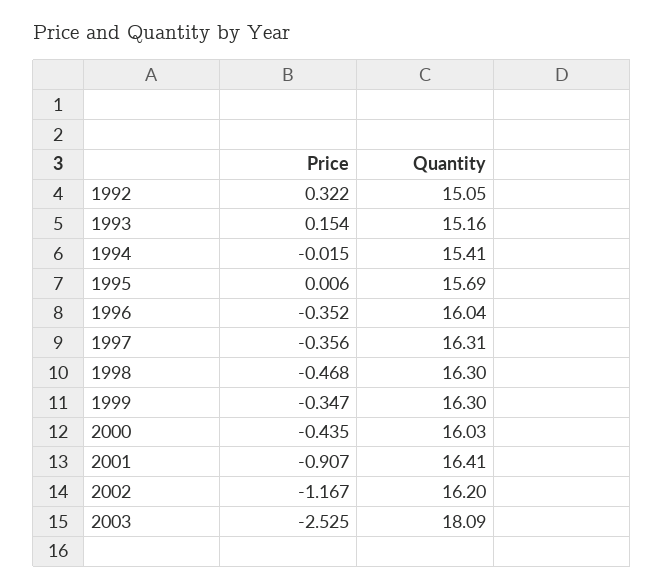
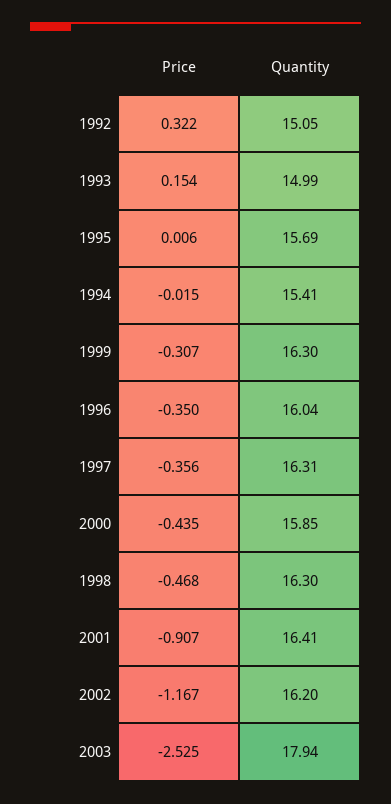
Quantity, 1993: 15.16 -> 14.99
Price, 1996: -0.352 -> -0.35
Price, 1999: -0.347 -> -0.307
Quantity, 2000: 16.03 -> 15.85
Quantity, 2003: 18.09 -> 17.94

